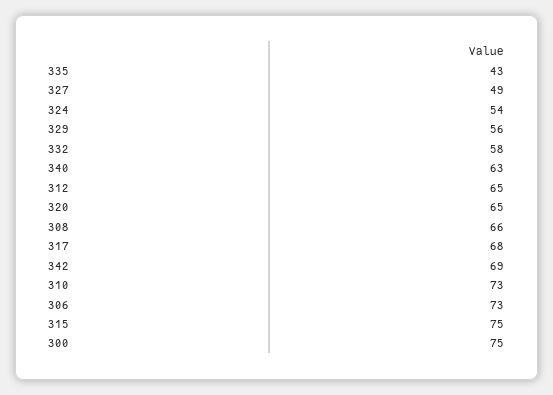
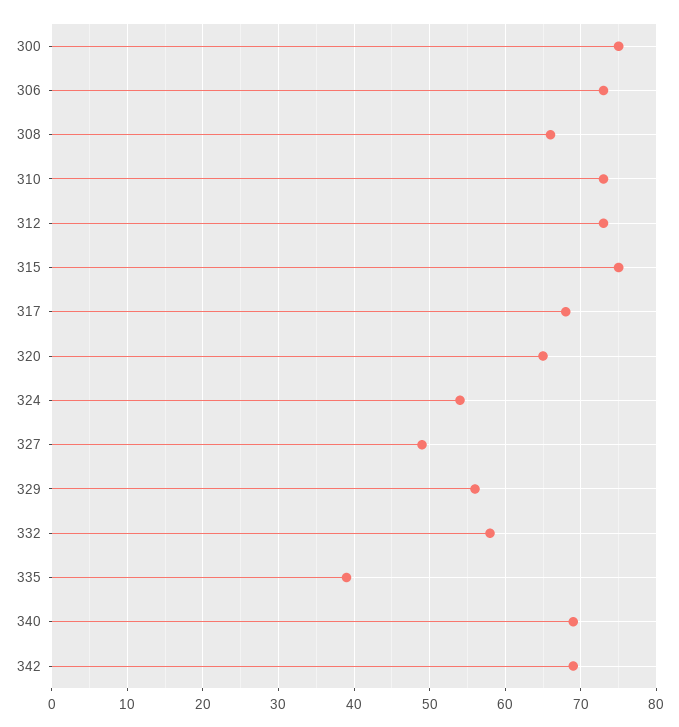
335: 43 -> 39
340: 63 -> 69
312: 65 -> 73

